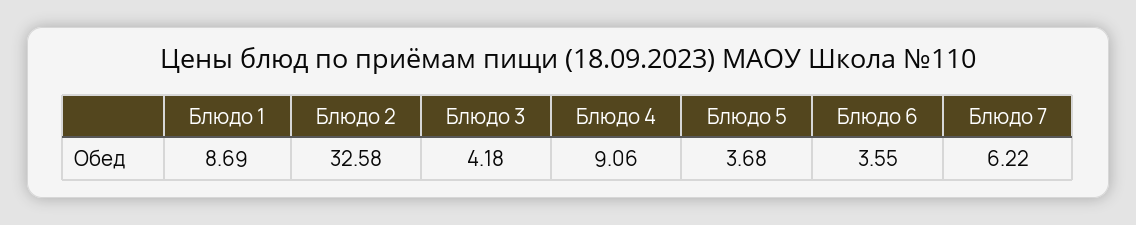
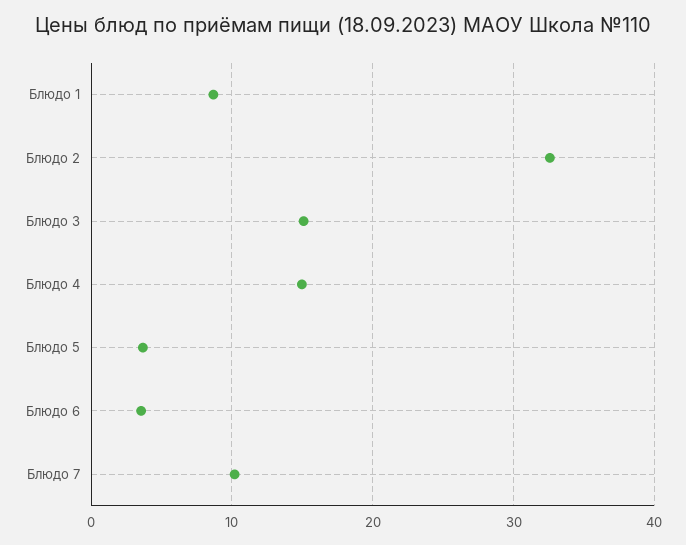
Блюдо 3: 4.18 -> 15
Блюдо 4: 9.06 -> 15
Блюдо 7: 6.22 -> 10

